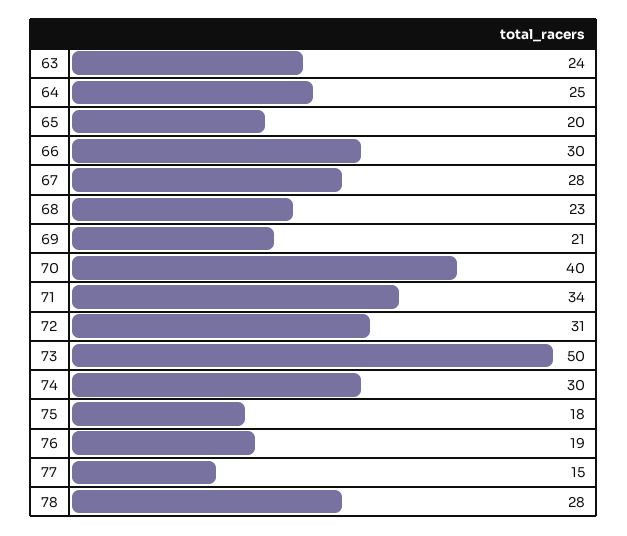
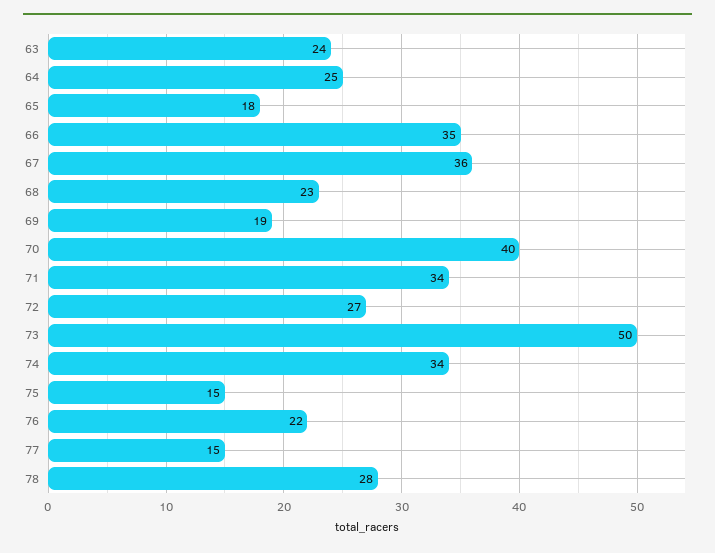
65: 20 -> 18
66: 30 -> 35
67: 28 -> 36
69: 21 -> 19
72: 31 -> 27
74: 30 -> 34
75: 18 -> 15
76: 19 -> 22

